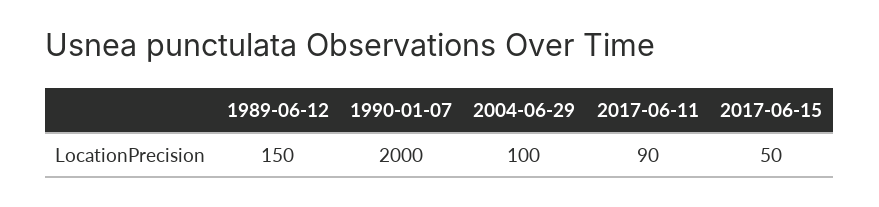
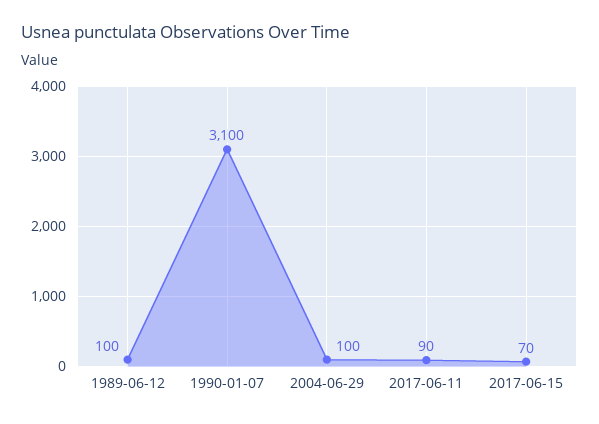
1989-06-12: 150 -> 100
1990-01-07: 2000 -> 3100
2017-06-15: 50 -> 70

